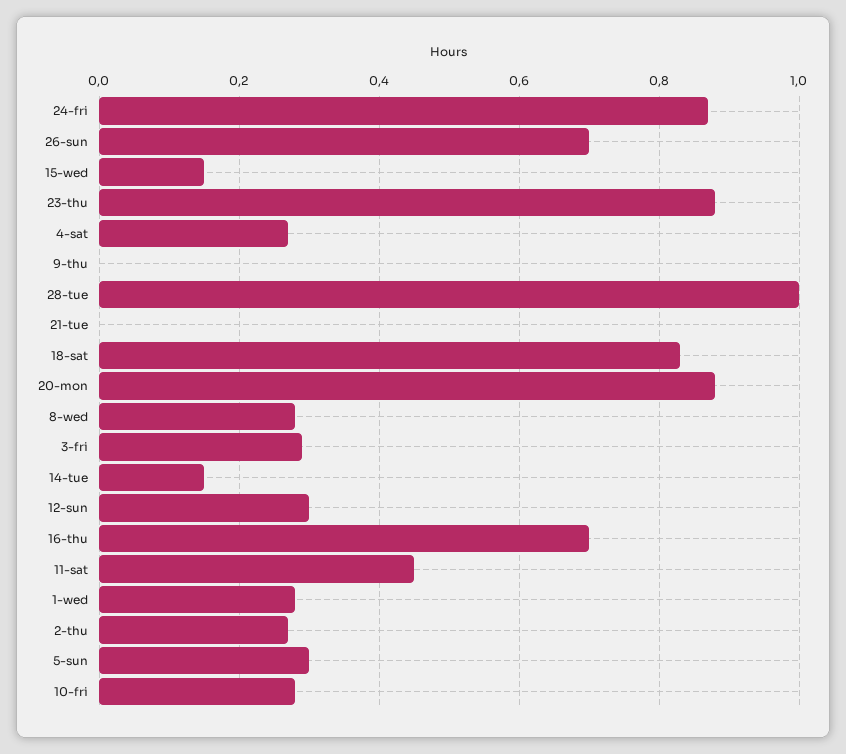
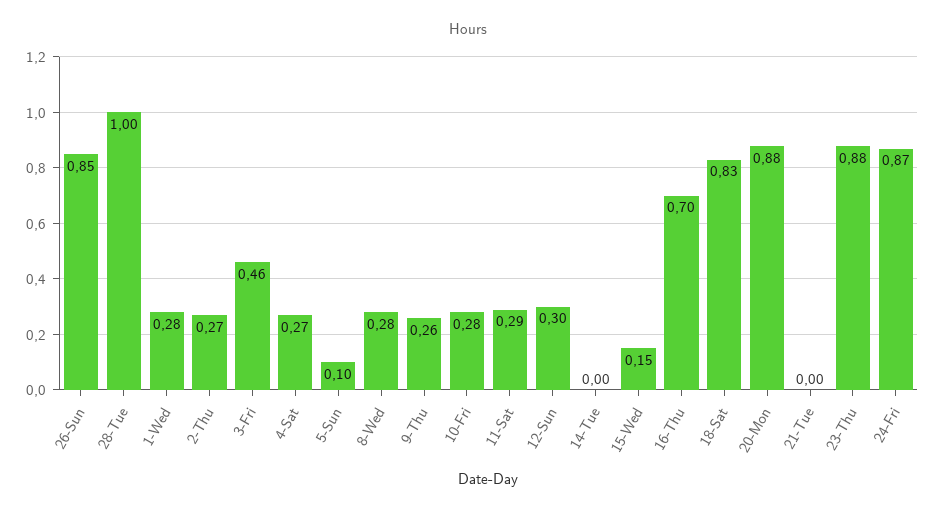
26-sun: 0.7 -> 0.85
9-thu: 0 -> 0.26
3-fri: 0.3 -> 0.46
14-tue: 0.15 -> 0
11-sat: 0.45 -> 0.29
5-sun: 0.3 -> 0.1

